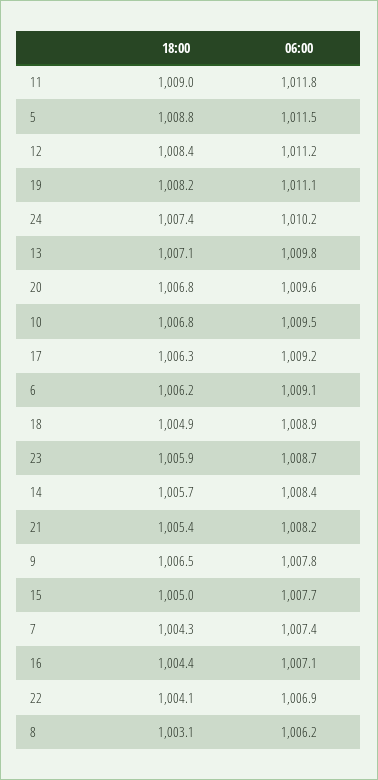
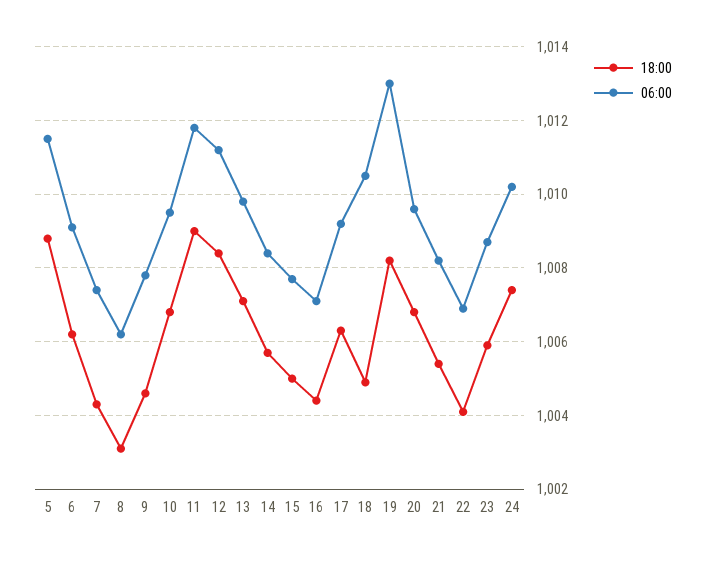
06:00, 19: 1011.1 -> 1013
06:00, 18: 1008.9 -> 1010.5
18:00, 9: 1006.5 -> 1004.5

